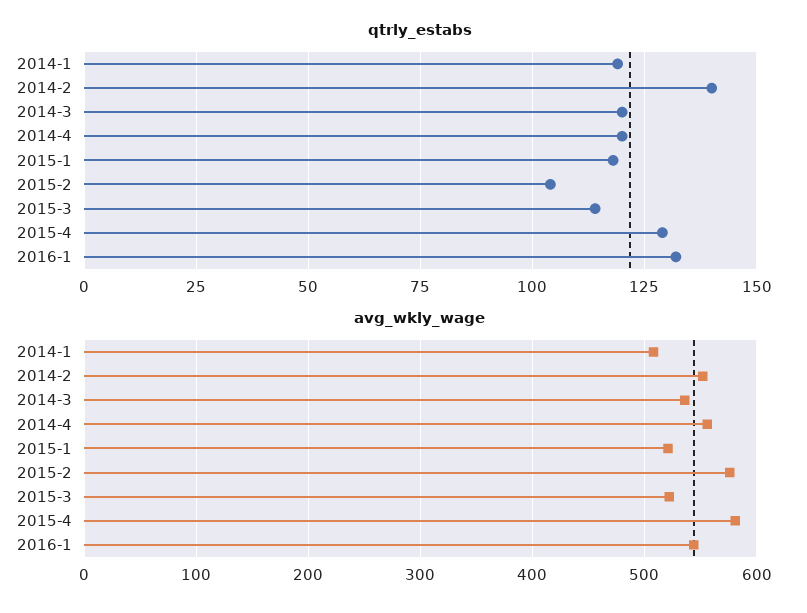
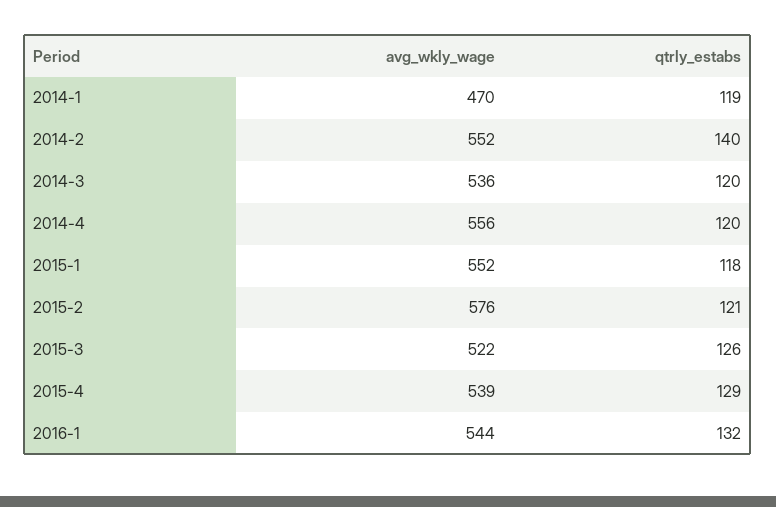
qtrly_estabs, 2015-2: 105 -> 121
qtrly_estabs, 2015-3: 115 -> 126
avg_wkly_wage, 2014-1: 510 -> 470
avg_wkly_wage, 2015-1: 520 -> 552
avg_wkly_wage, 2015-4: 580 -> 539

